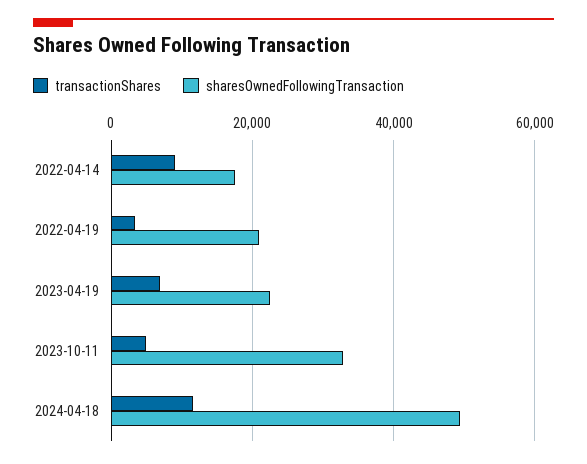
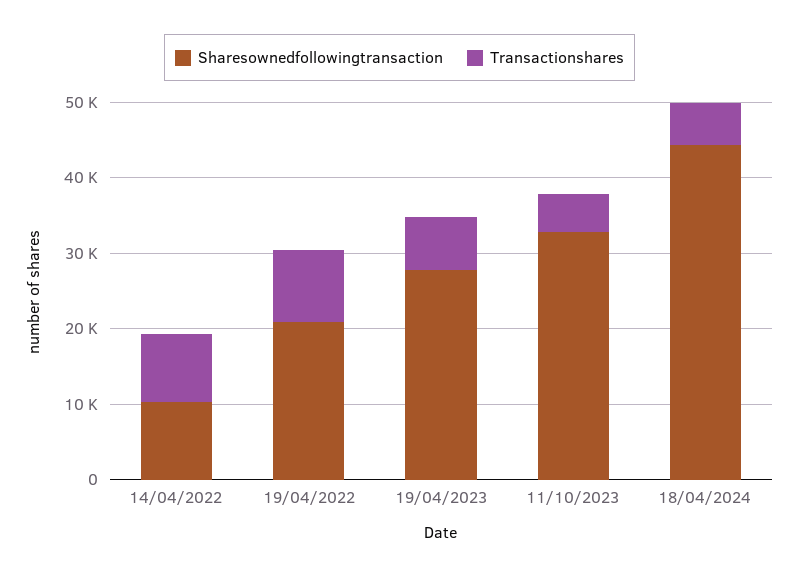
sharesOwnedFollowingTransaction, 2022-04-14: 18000 -> 10000
transactionShares, 2022-04-19: 4000 -> 10000
sharesOwnedFollowingTransaction, 2023-04-19: 22000 -> 28000
transactionShares, 2024-04-18: 12000 -> 6000
sharesOwnedFollowingTransaction, 2024-04-18: 50000 -> 44000

